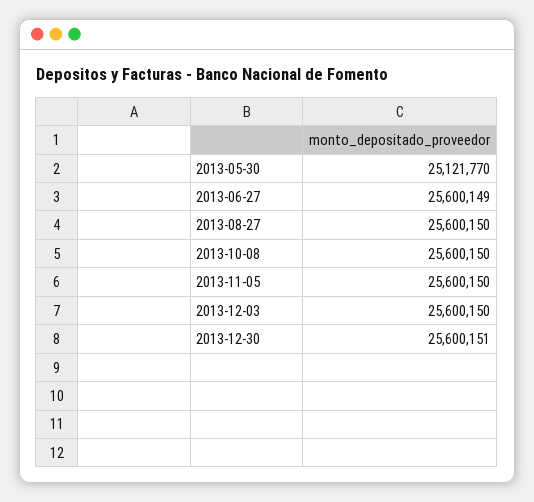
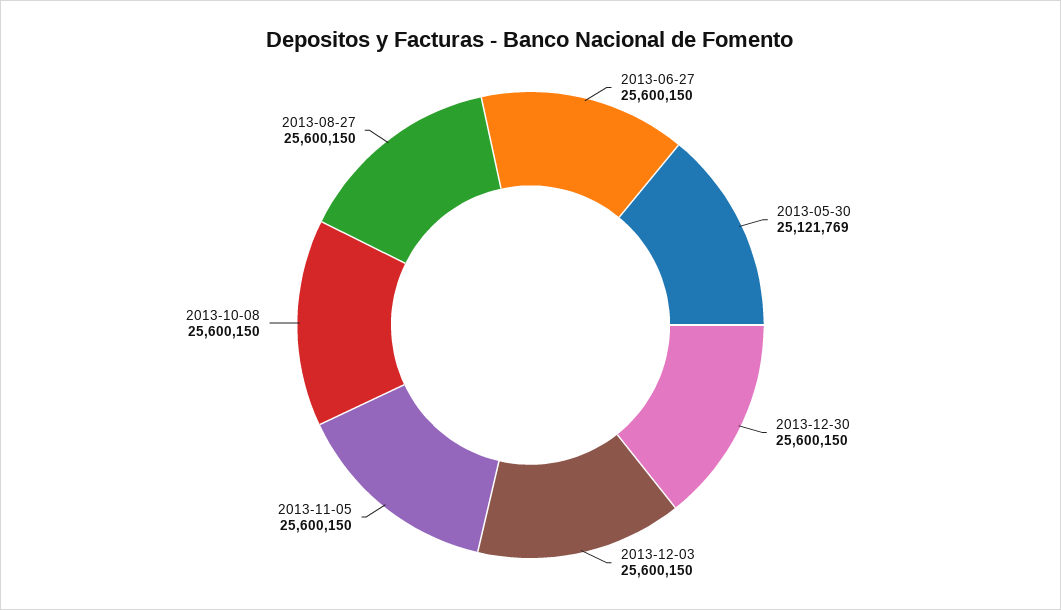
2013-05-30: 25121770 -> 25121769
2013-06-27: 25600149 -> 25600150
2013-12-30: 25600151 -> 25600150

